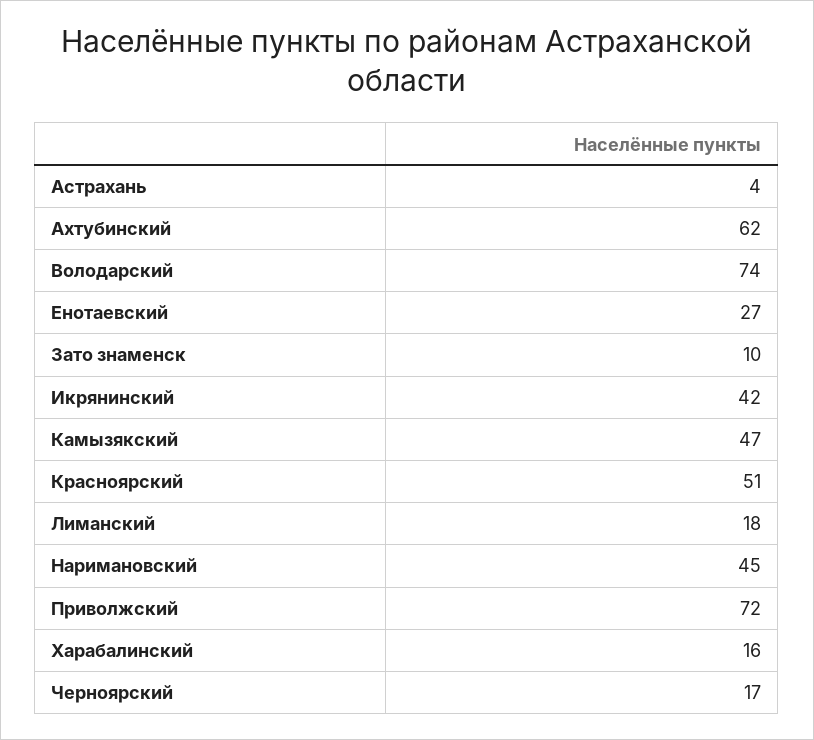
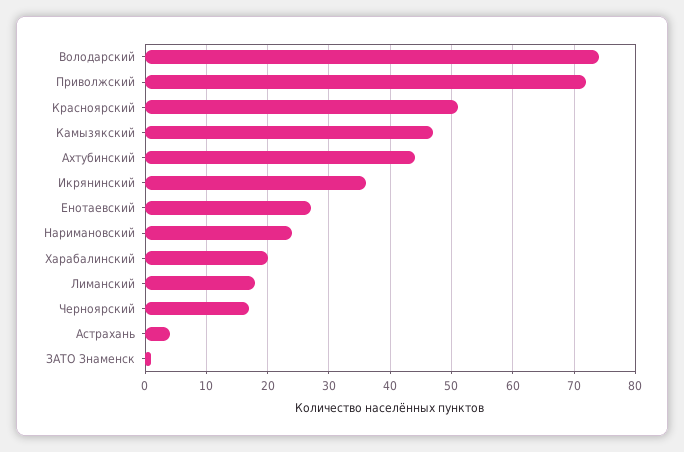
Ахтубинский: 62 -> 44
Зато знаменск: 10 -> 1
Икрянинский: 42 -> 36
Наримановский: 45 -> 24
Харабалинский: 16 -> 20

